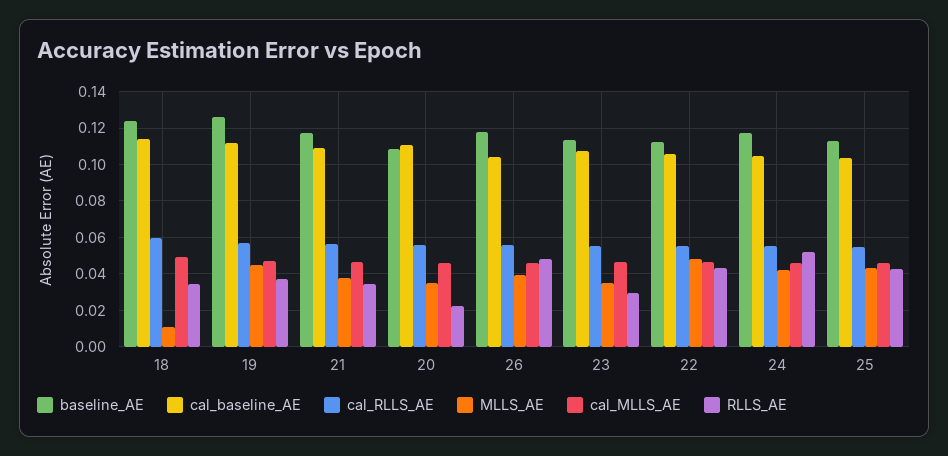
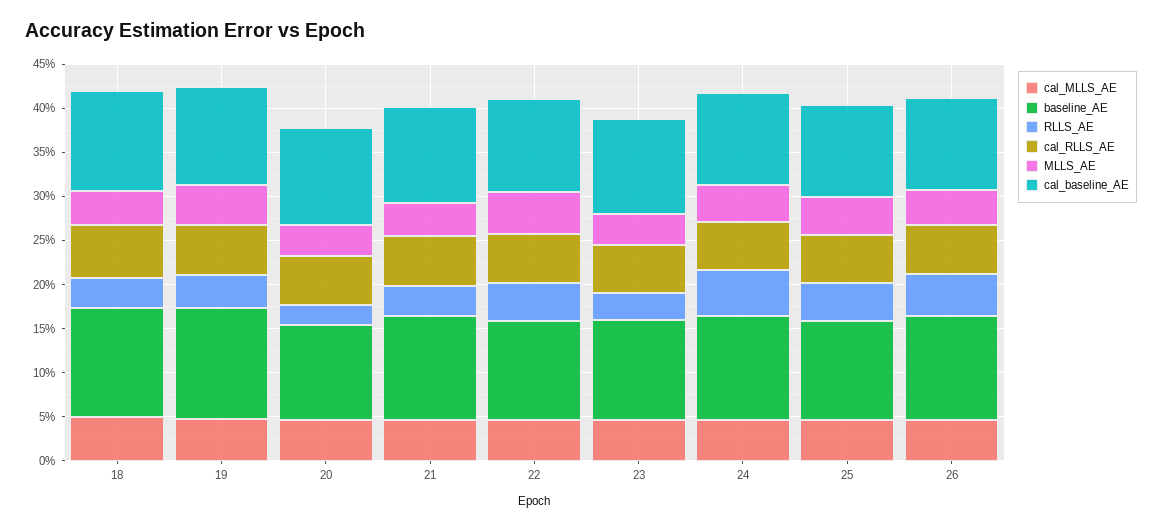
MLLS_AE, 18: 0.01 -> 0.04

